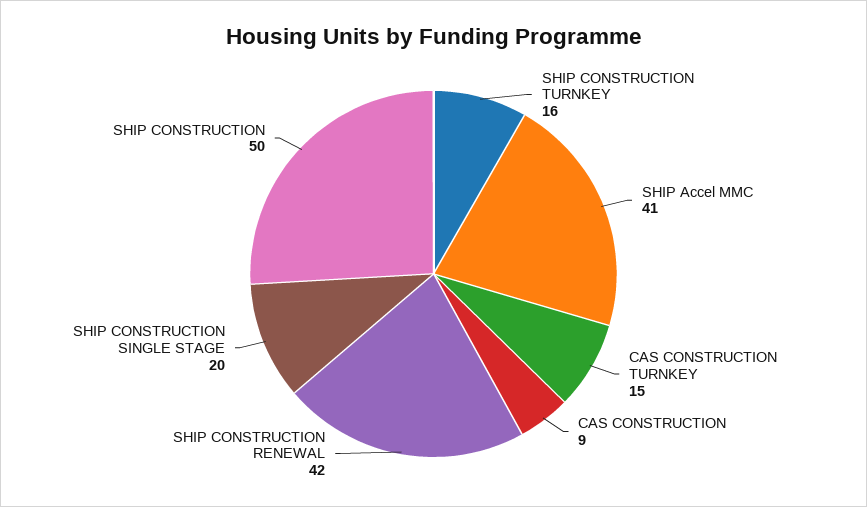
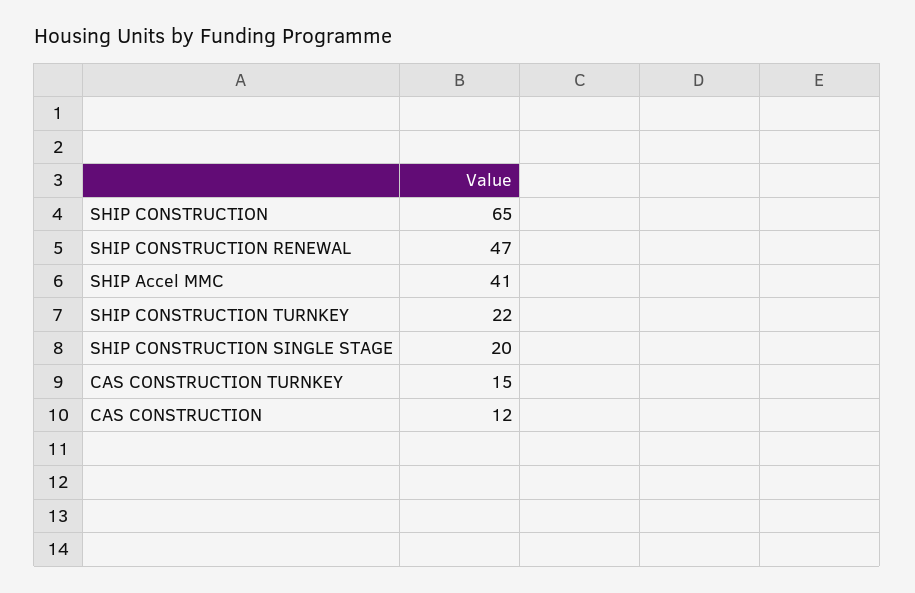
SHIP CONSTRUCTION TURNKEY: 16 -> 22
CAS CONSTRUCTION: 9 -> 12
SHIP CONSTRUCTION RENEWAL: 42 -> 47
SHIP CONSTRUCTION: 50 -> 65

